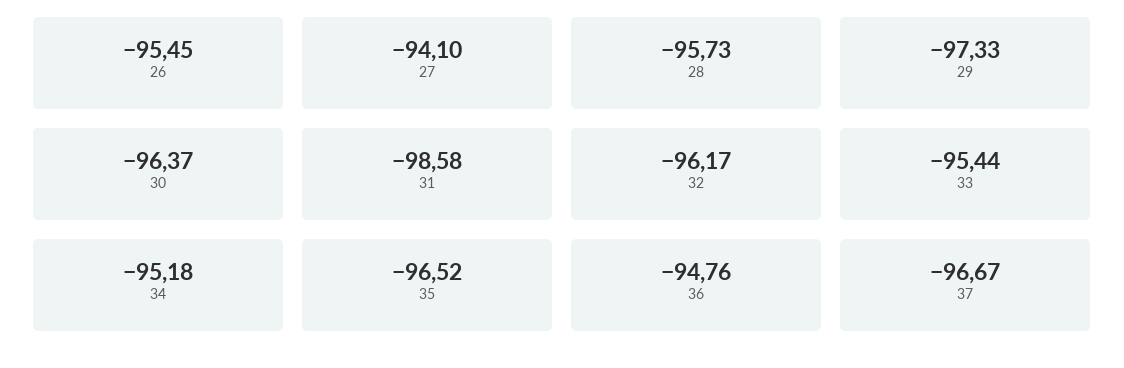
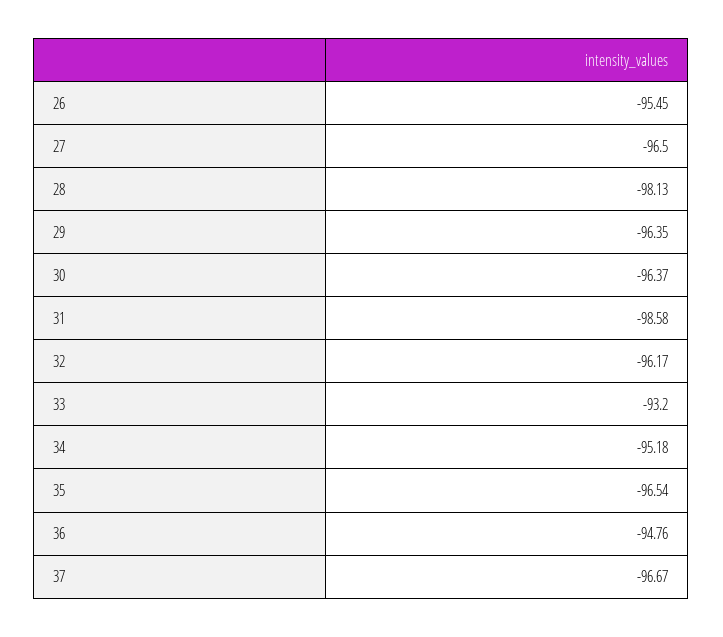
27: -94.1 -> -96.5
28: -95.73 -> -98.13
29: -97.33 -> -96.35
33: -95.44 -> -93.2
35: -96.52 -> -96.54

